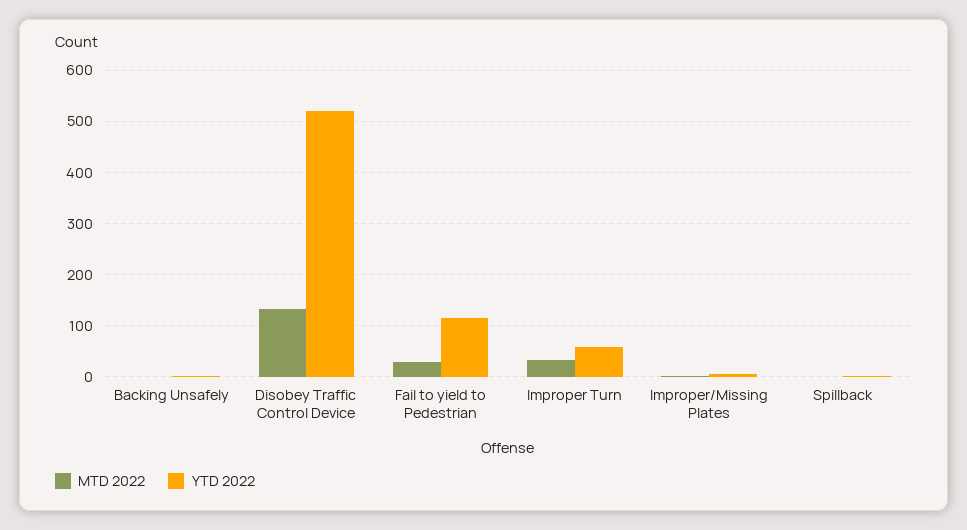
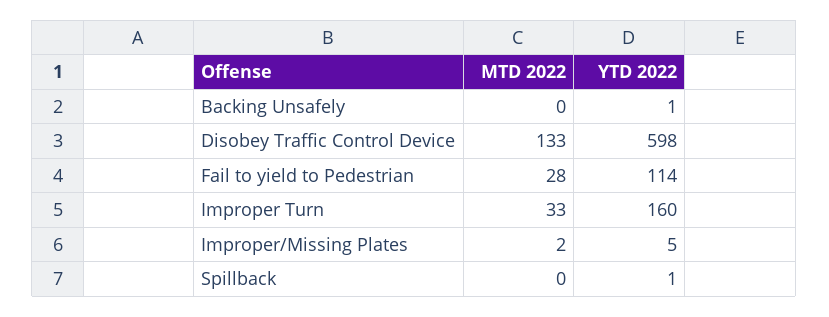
YTD 2022, Disobey Traffic Control Device: 520 -> 598
YTD 2022, Improper Turn: 60 -> 160

